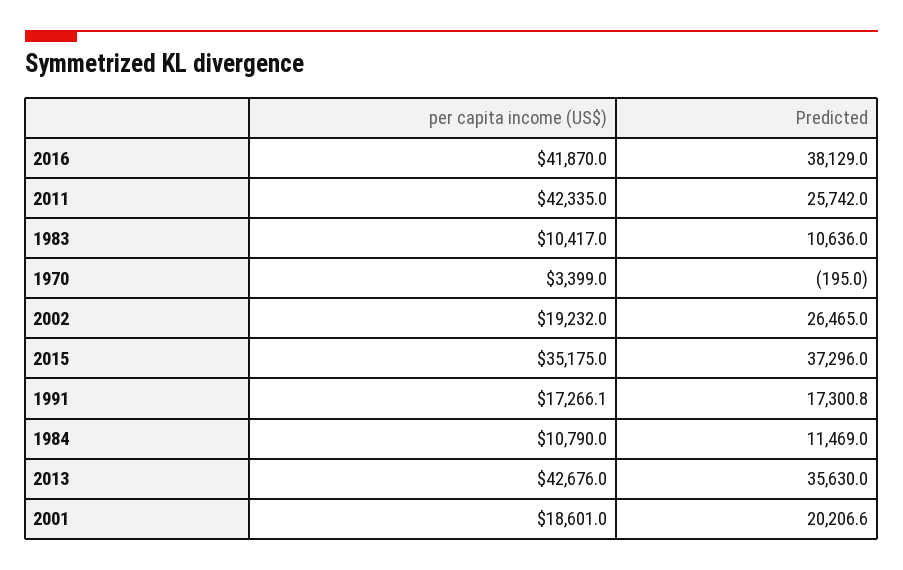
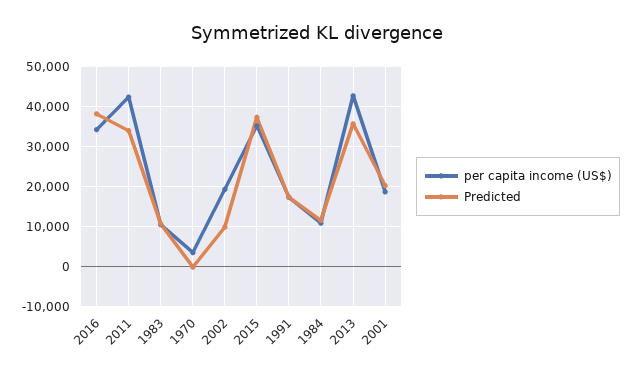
per capita income (US$), 2016: 41870 -> 34000
Predicted, 2011: 25742 -> 34000
Predicted, 2002: 26465 -> 10000

